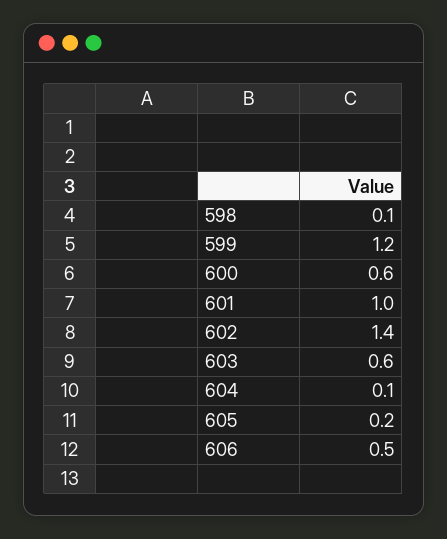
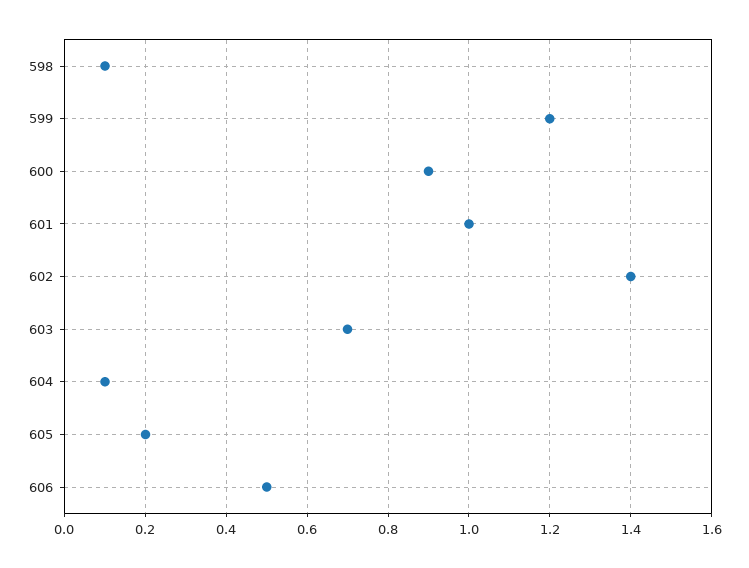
600: 0.6 -> 0.9
603: 0.6 -> 0.7

